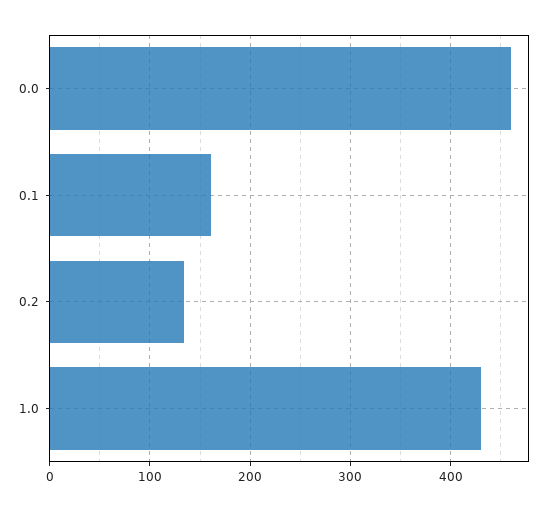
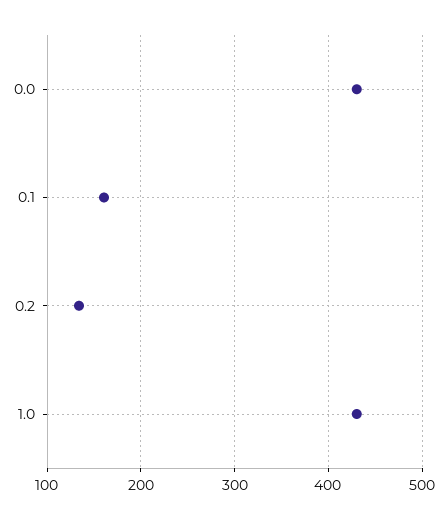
0.0: 460 -> 430

